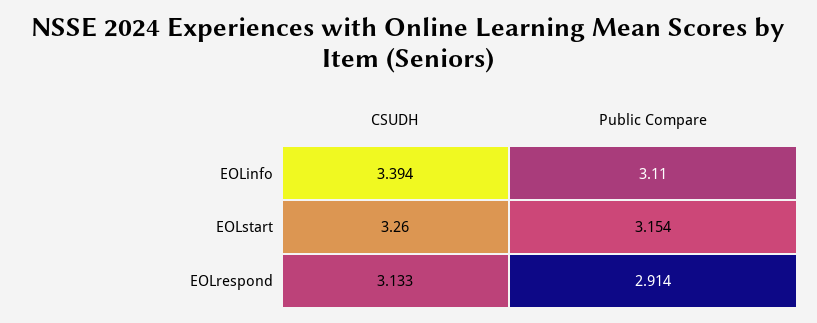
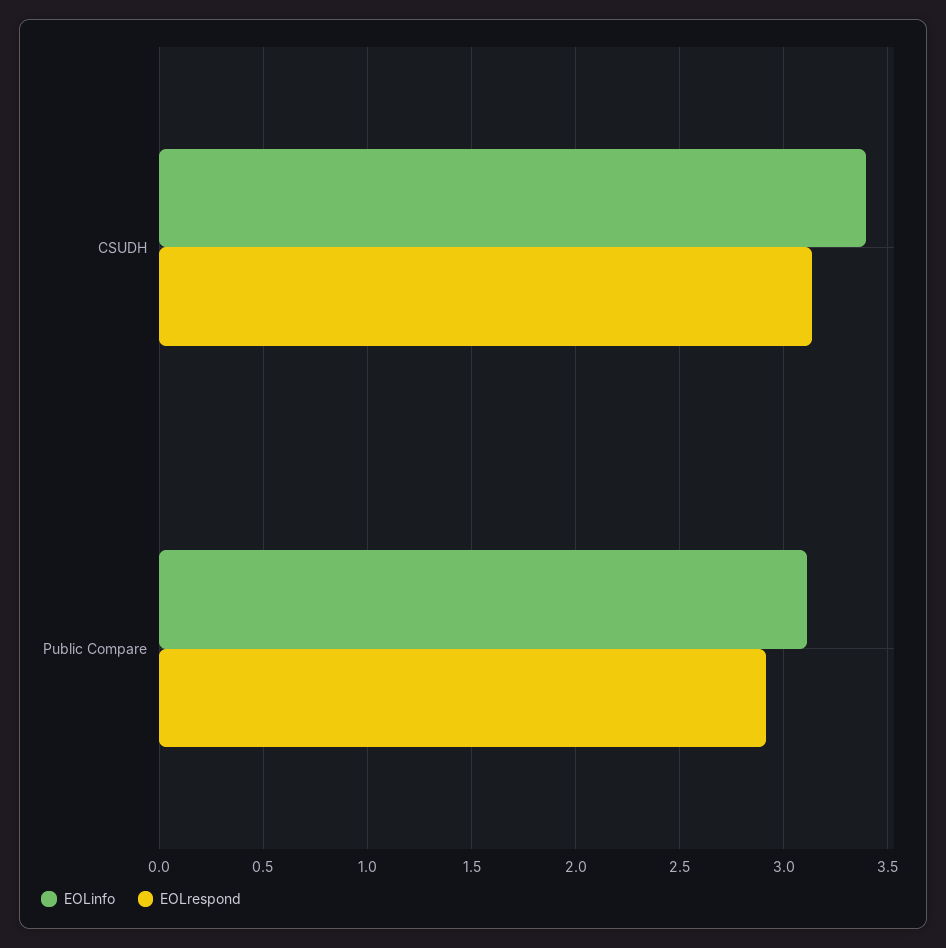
EOLstart, CSUDH: 3.26 -> none
EOLstart, Public Compare: 3.154 -> none

